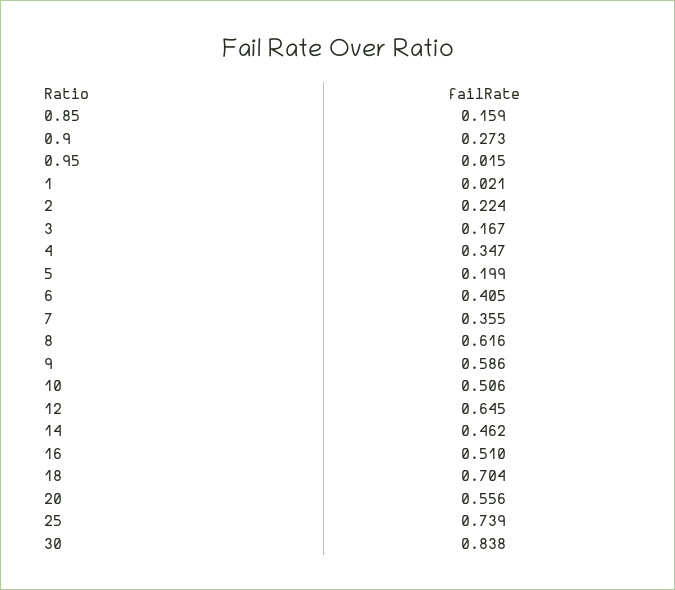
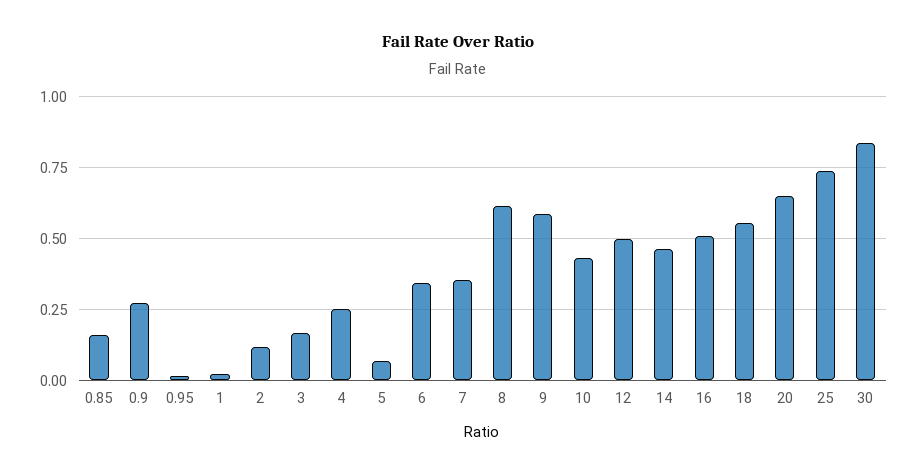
2: 0.224 -> 0.125
4: 0.347 -> 0.25
5: 0.199 -> 0.075
6: 0.405 -> 0.35
10: 0.506 -> 0.425
12: 0.645 -> 0.5
18: 0.704 -> 0.55
20: 0.556 -> 0.65

